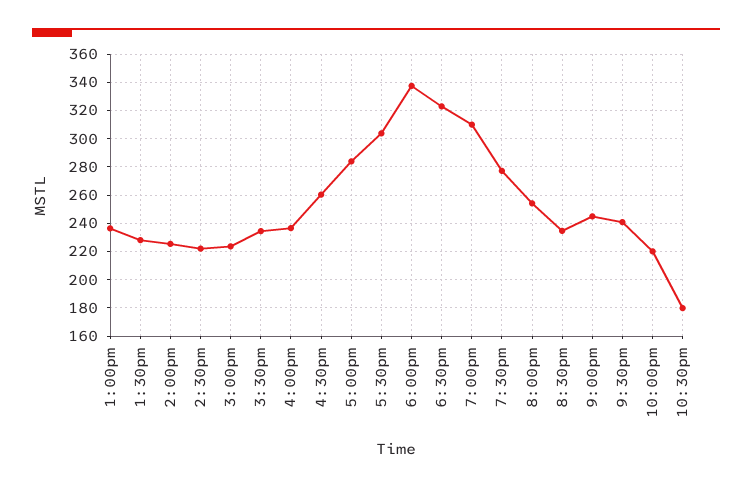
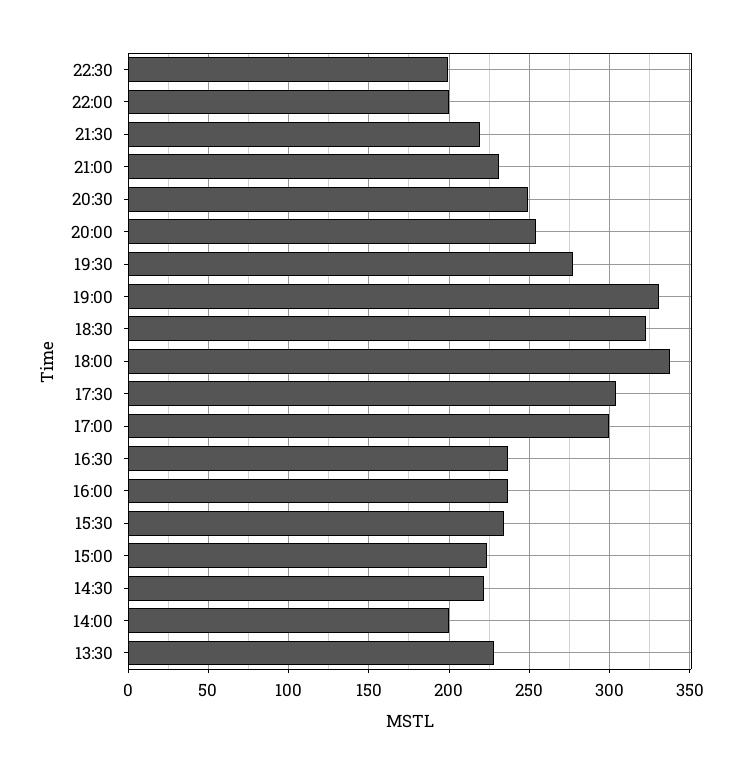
1:00pm: 235 -> none
2:00pm: 225 -> 200
4:30pm: 260 -> 235
5:00pm: 285 -> 300
7:00pm: 310 -> 330
8:30pm: 235 -> 250
9:00pm: 245 -> 230
9:30pm: 240 -> 220
10:00pm: 220 -> 200
10:30pm: 180 -> 200

